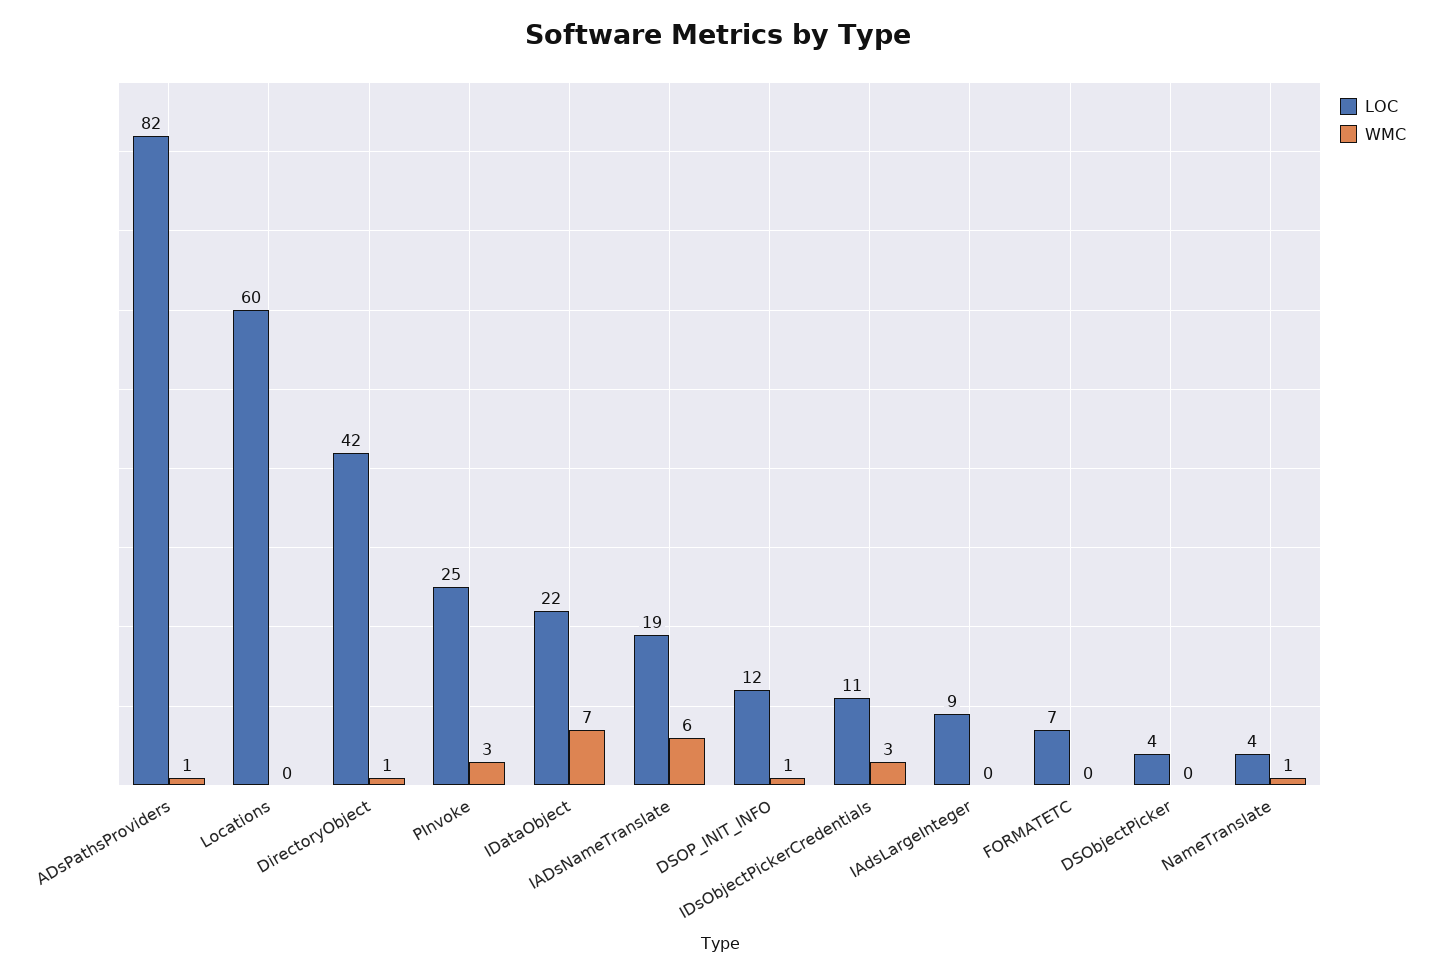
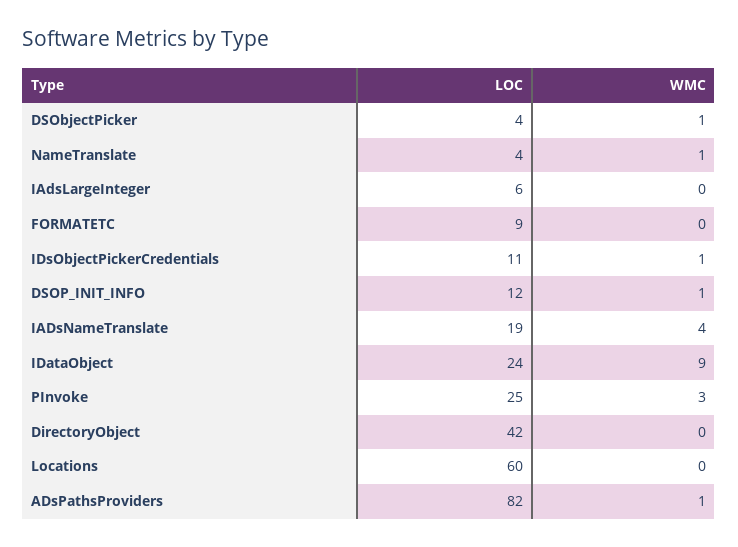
WMC, DirectoryObject: 1 -> 0
LOC, IDataObject: 22 -> 24
WMC, IDataObject: 7 -> 9
WMC, IADsNameTranslate: 6 -> 4
WMC, IDsObjectPickerCredentials: 3 -> 1
LOC, IAdsLargeInteger: 9 -> 6
LOC, FORMATETC: 7 -> 9
WMC, DSObjectPicker: 0 -> 1

